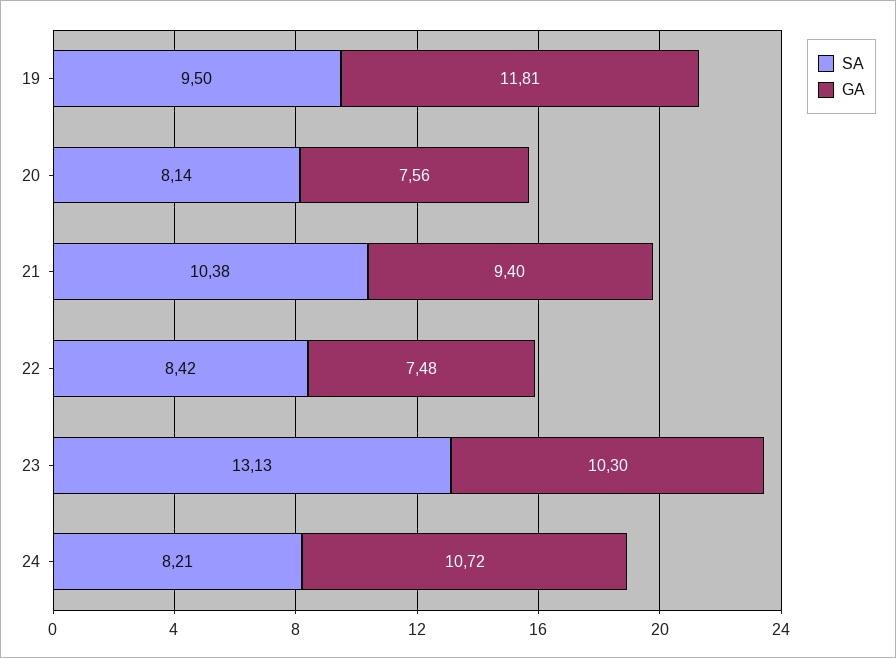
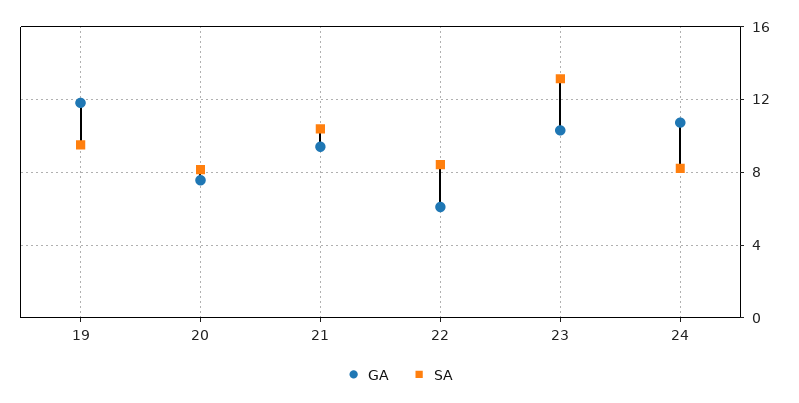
GA, 22: 7.48 -> 6

